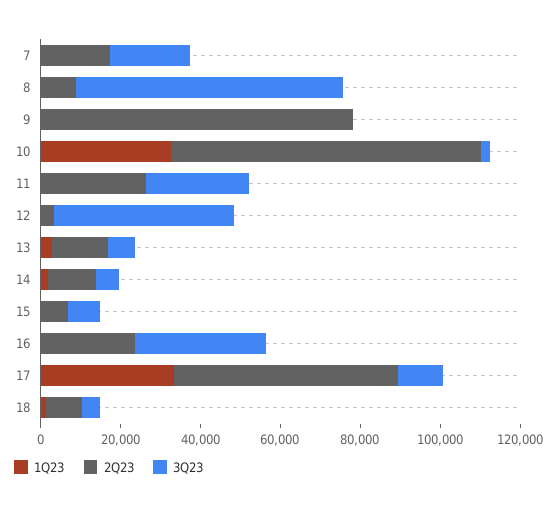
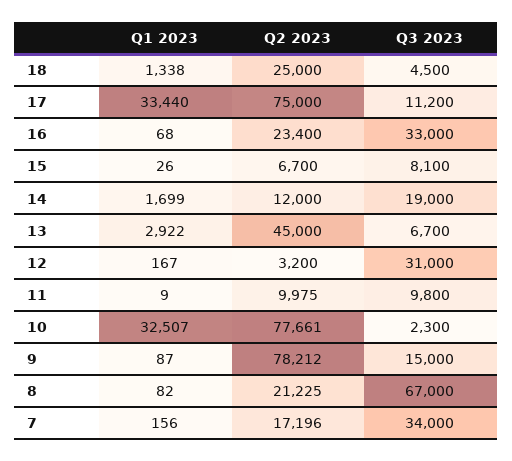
3Q23, 7: 20000 -> 34000
2Q23, 8: 10000 -> 21225
3Q23, 9: 0 -> 15000
2Q23, 11: 25000 -> 9975
3Q23, 11: 25000 -> 9800
3Q23, 12: 45000 -> 31000
2Q23, 13: 15000 -> 45000
3Q23, 14: 5000 -> 19000
2Q23, 17: 55000 -> 75000
2Q23, 18: 10000 -> 25000

